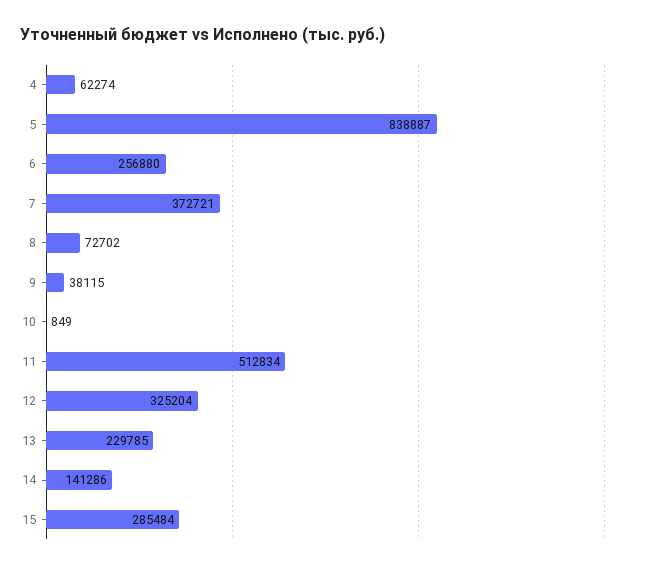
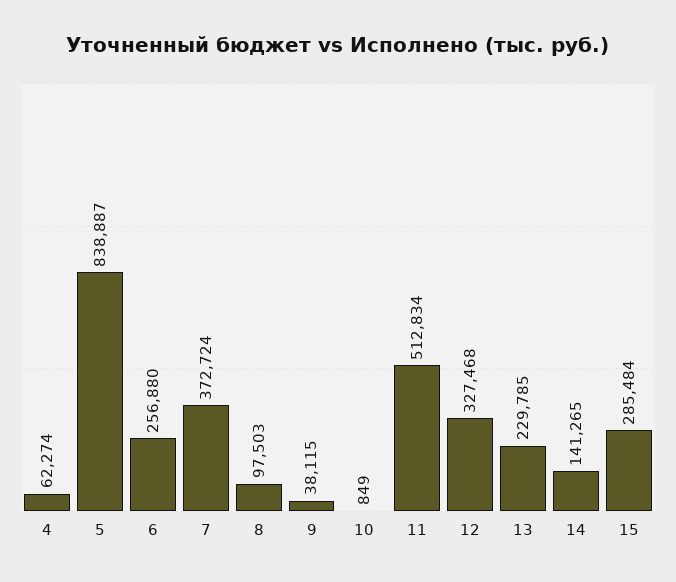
7: 372721 -> 372724
8: 72702 -> 97503
12: 325204 -> 327468
14: 141286 -> 141265

